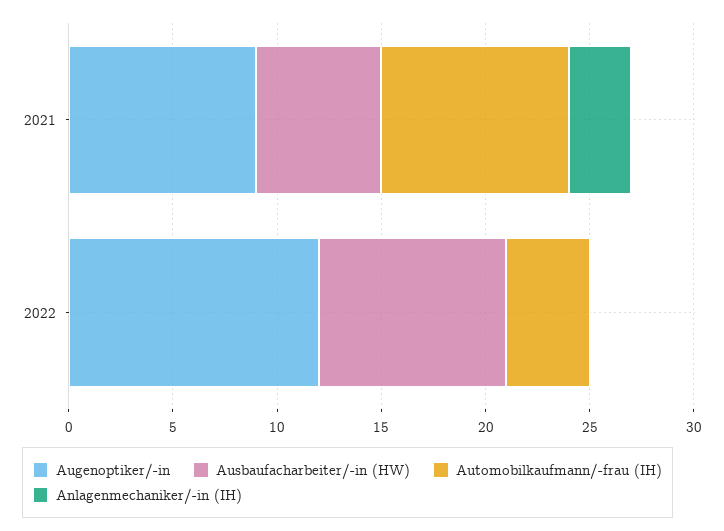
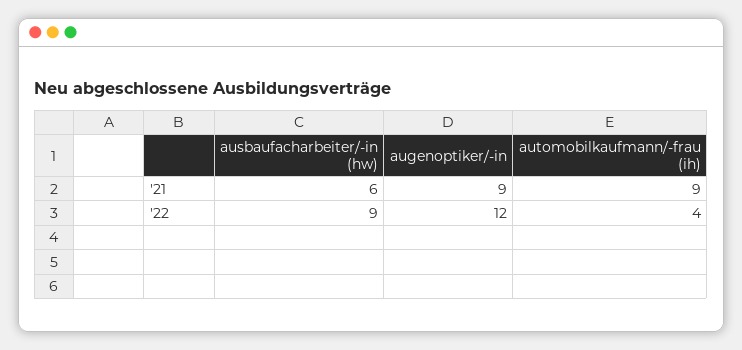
Anlagenmechaniker/-in (IH), 2021: 3 -> none
Anlagenmechaniker/-in (IH), 2022: 0 -> none

